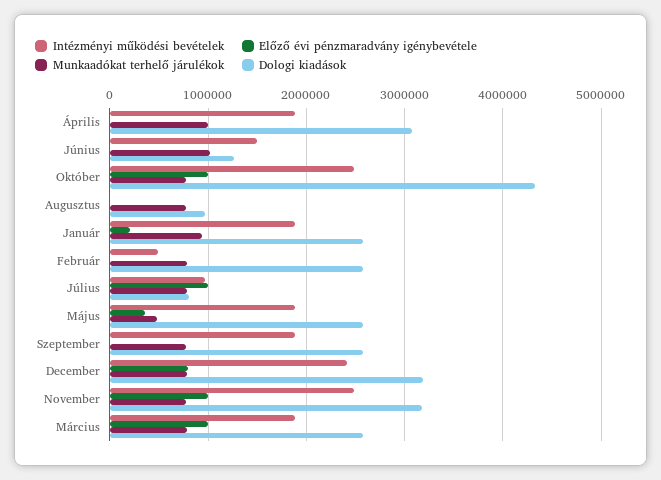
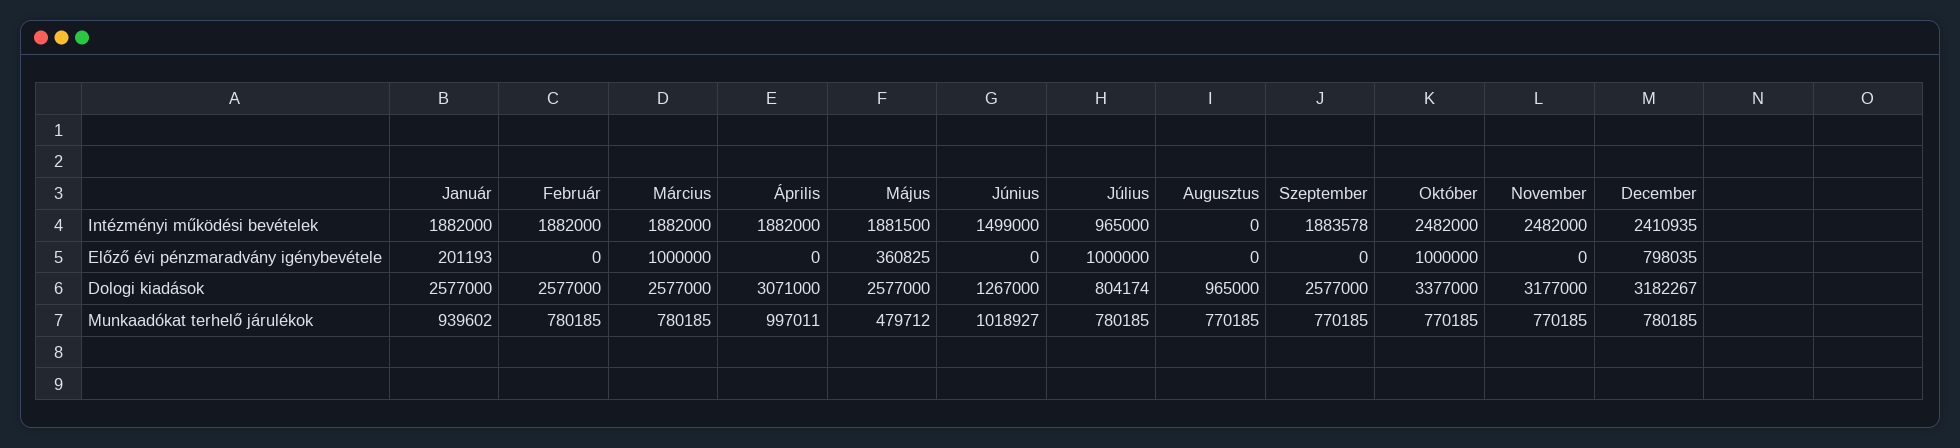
Dologi kiadások, Október: 4300000 -> 3377000
Intézményi működési bevételek, Február: 500000 -> 1882000
Előző évi pénzmaradvány igénybevétele, November: 1000000 -> 0

